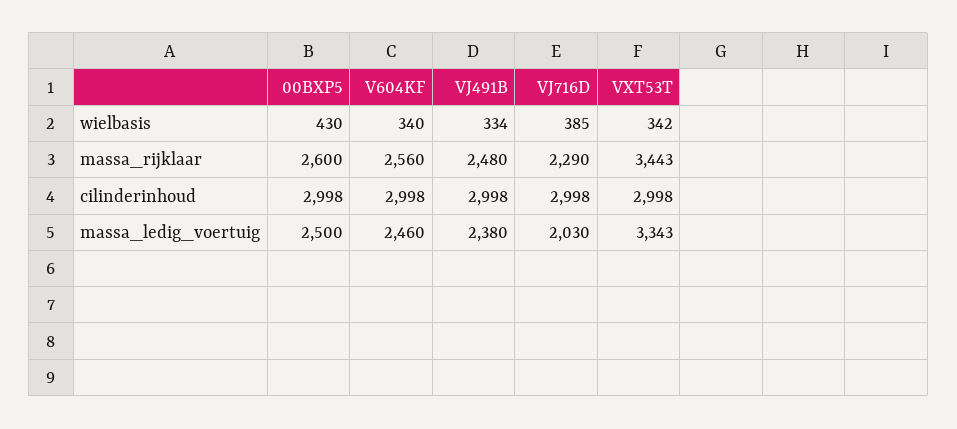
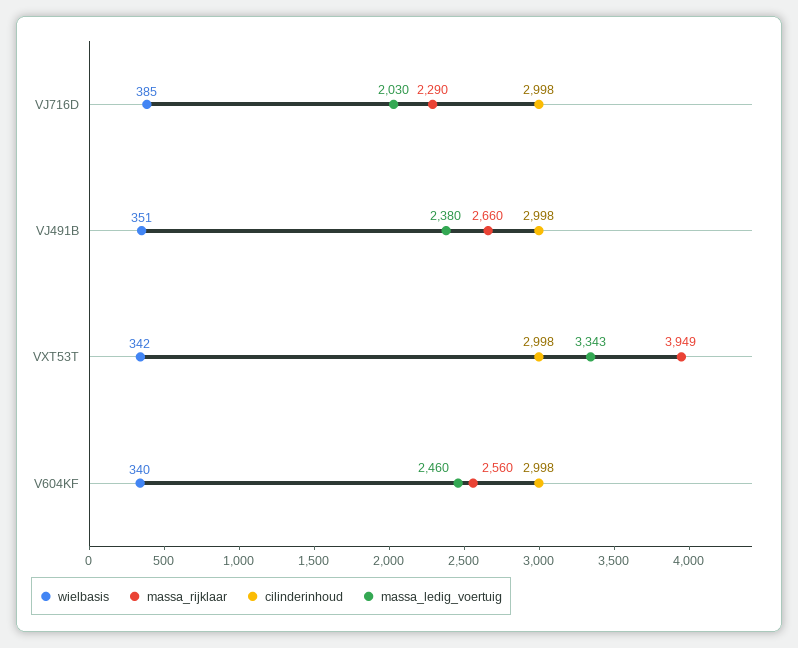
wielbasis, 00BXP5: 430 -> none
wielbasis, VJ491B: 334 -> 351
massa_rijklaar, 00BXP5: 2600 -> none
massa_rijklaar, VJ491B: 2480 -> 2660
massa_rijklaar, VXT53T: 3443 -> 3949
cilinderinhoud, 00BXP5: 2998 -> none
massa_ledig_voertuig, 00BXP5: 2500 -> none

